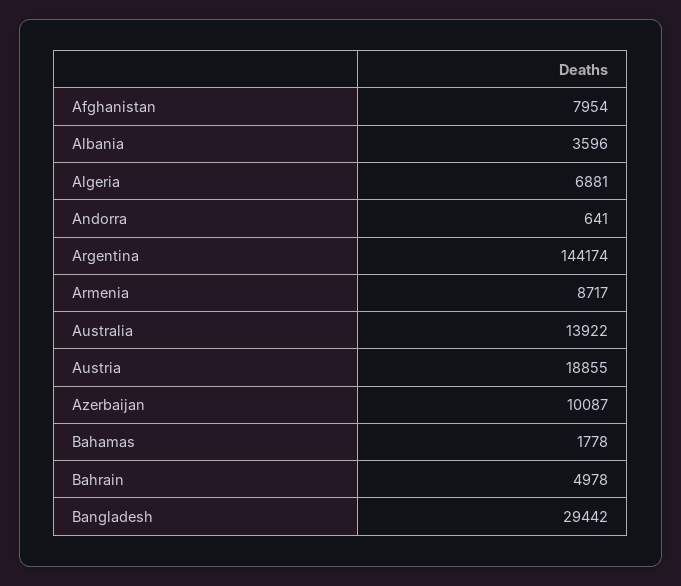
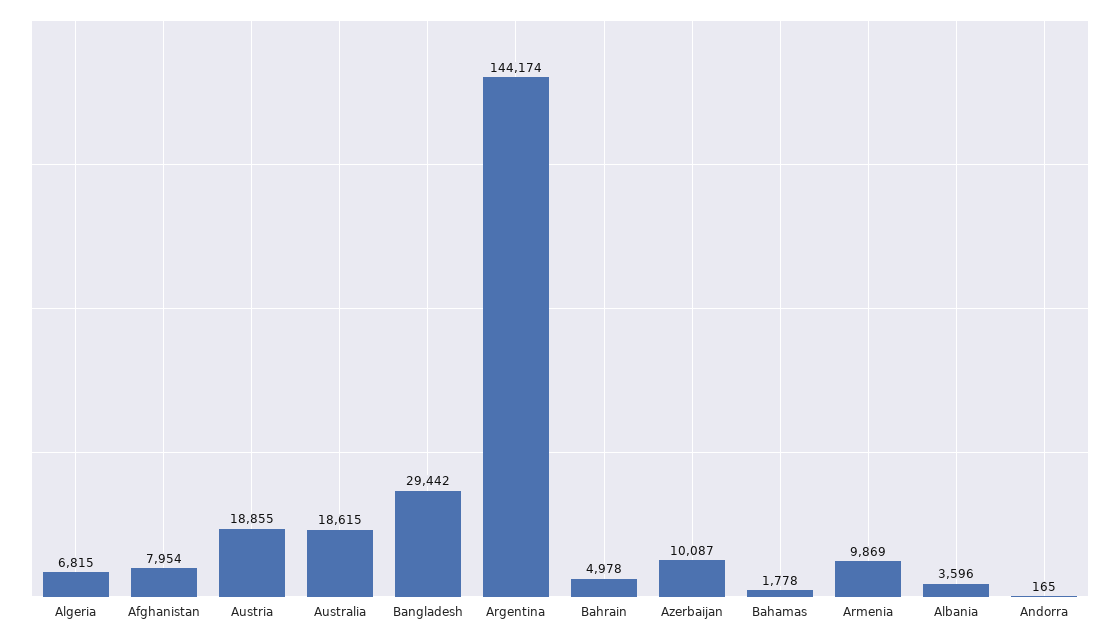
Algeria: 6881 -> 6815
Andorra: 641 -> 165
Armenia: 8717 -> 9869
Australia: 13922 -> 18615

